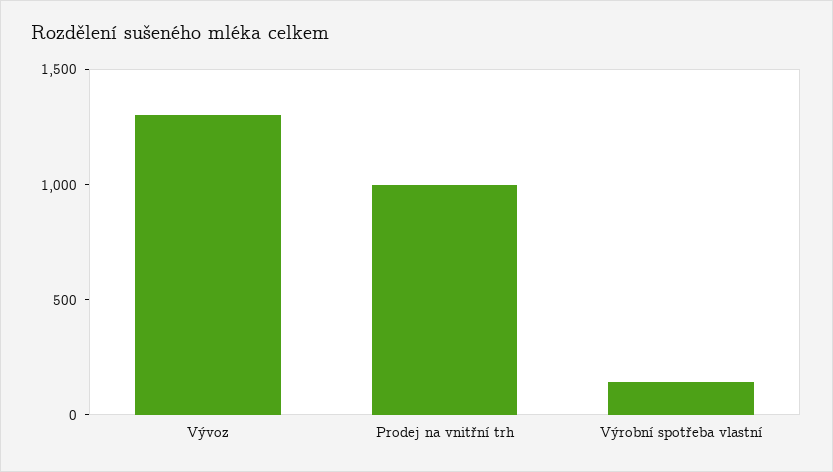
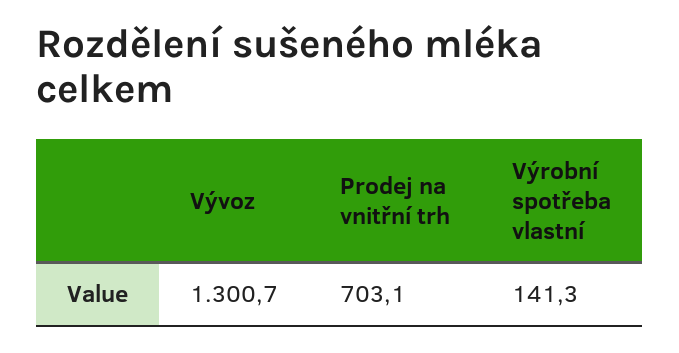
Prodej na vnitřní trh: 1000 -> 703.1

